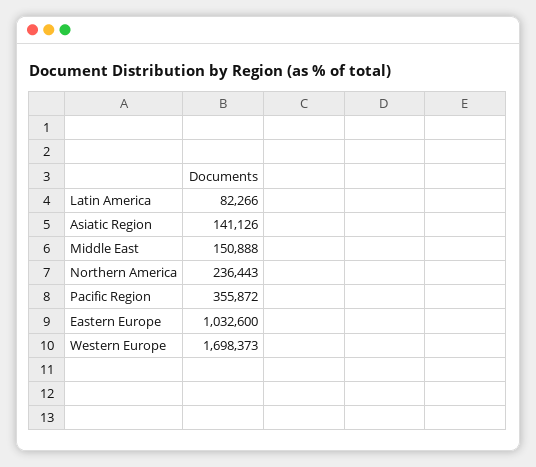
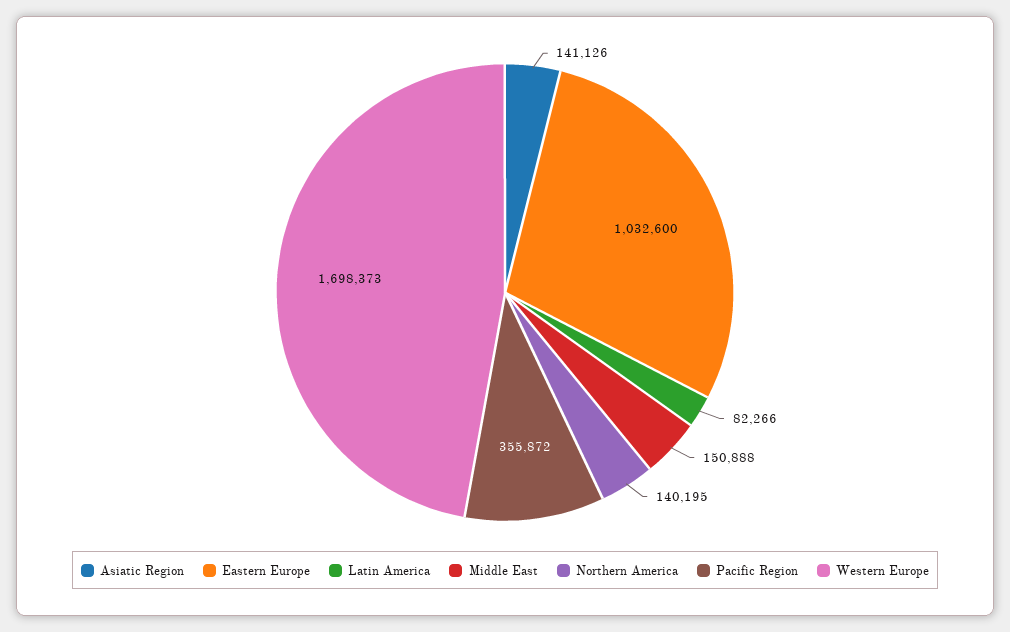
Northern America: 236443 -> 140195

